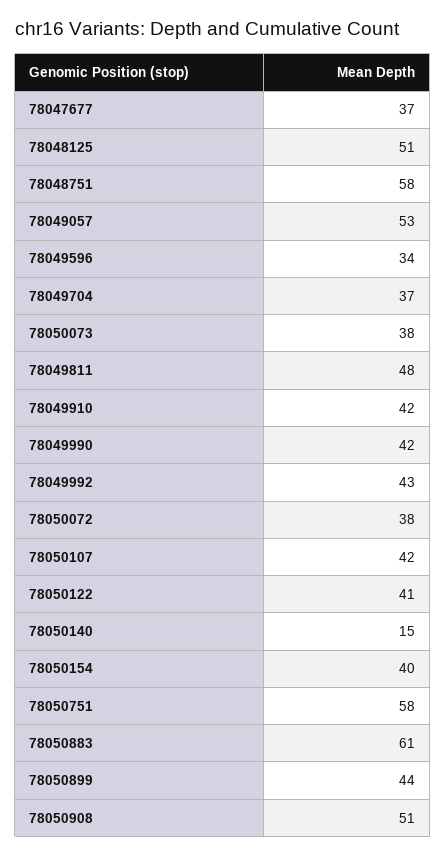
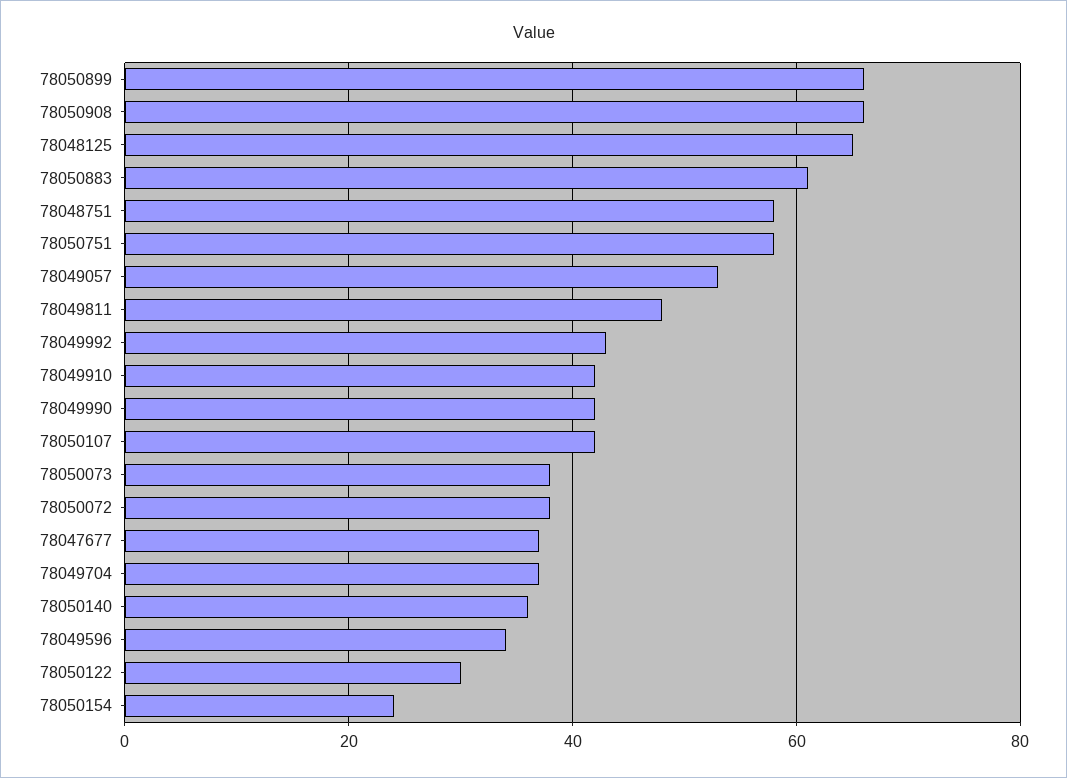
78048125: 51 -> 65
78050122: 41 -> 30
78050140: 15 -> 35
78050154: 40 -> 25
78050899: 44 -> 65
78050908: 51 -> 65

